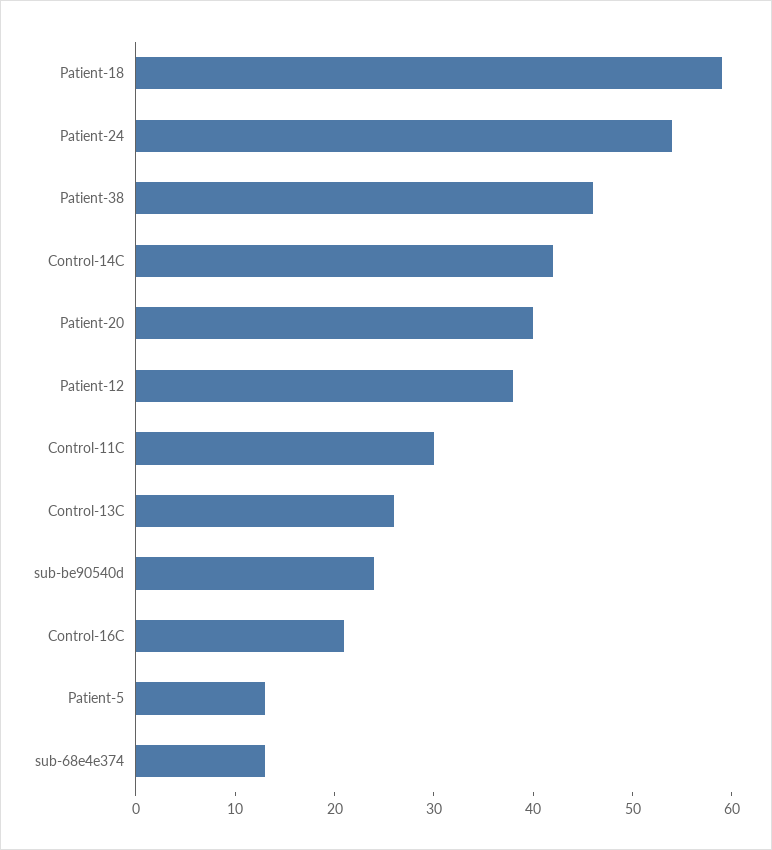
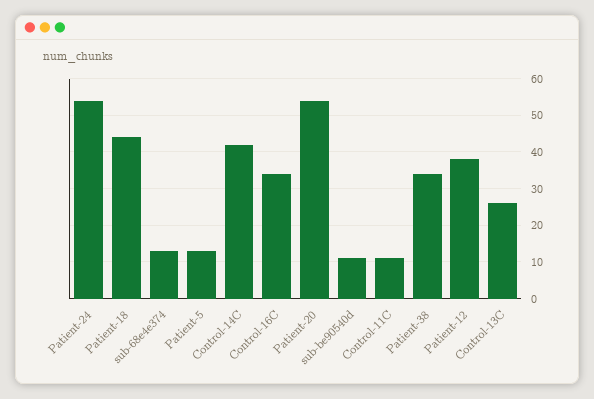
Patient-18: 59 -> 45
Patient-38: 46 -> 35
Patient-20: 40 -> 55
Control-11C: 30 -> 10
sub-be90540d: 24 -> 10
Control-16C: 21 -> 35

